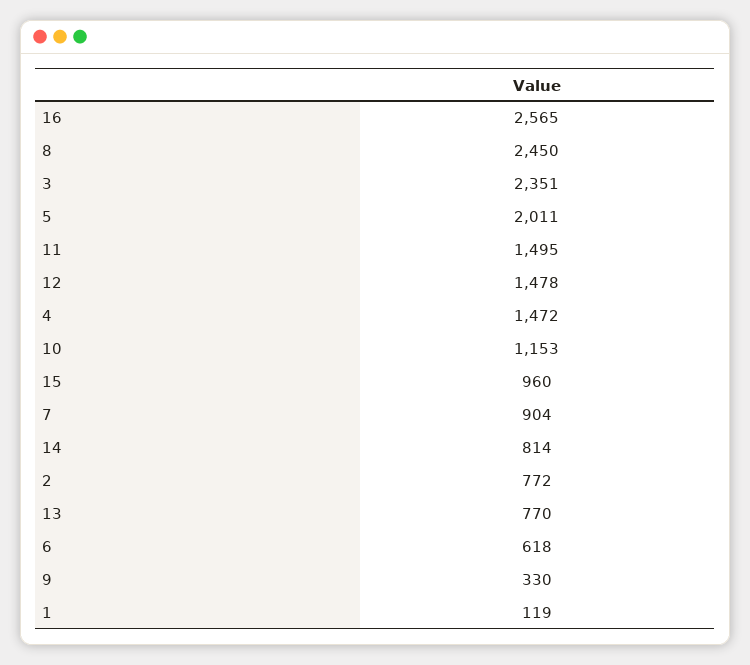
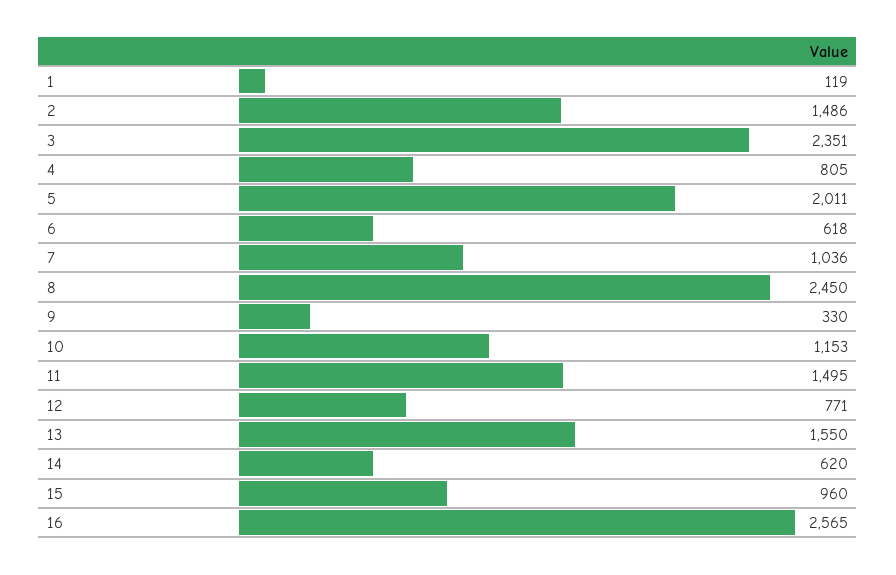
12: 1478 -> 771
4: 1472 -> 805
7: 904 -> 1036
14: 814 -> 620
2: 772 -> 1486
13: 770 -> 1550

